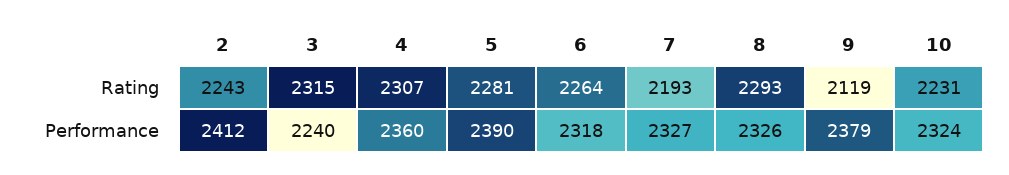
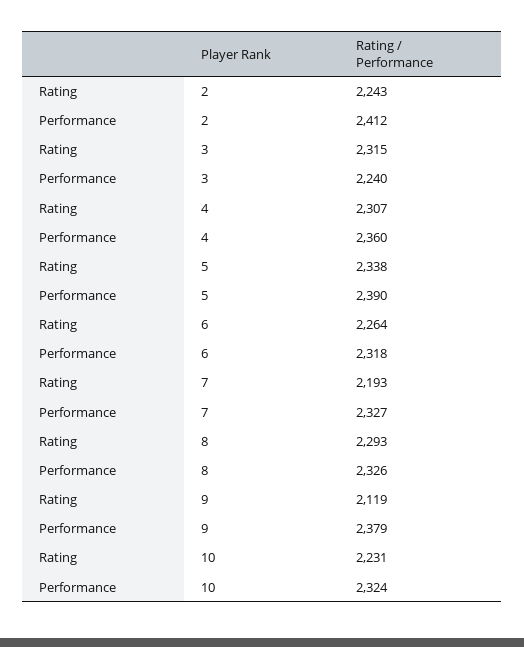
5, Rating: 2281 -> 2338

